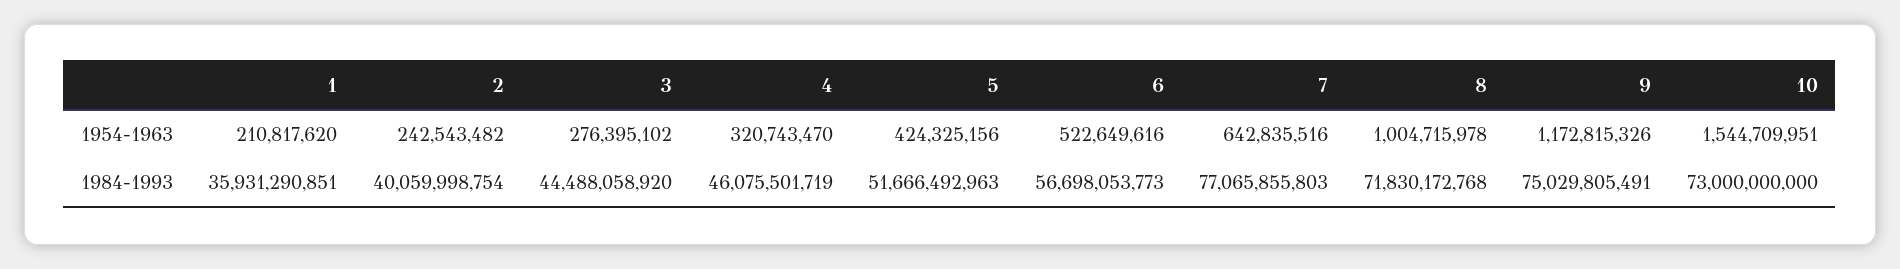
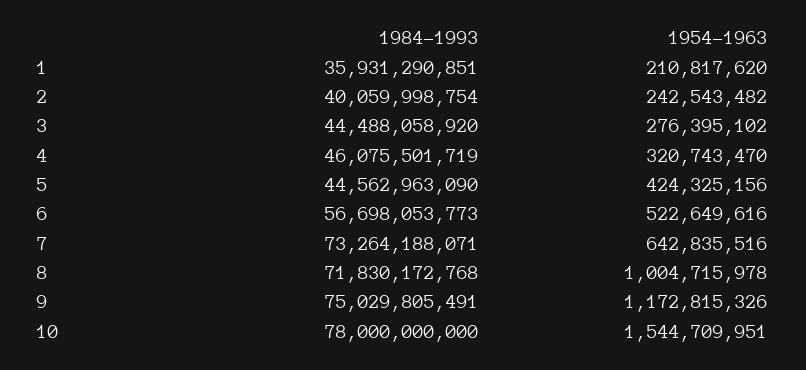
5, 1984-1993: 51666492963 -> 44562963090
7, 1984-1993: 77065855803 -> 73264188071
10, 1984-1993: 73000000000 -> 78000000000

